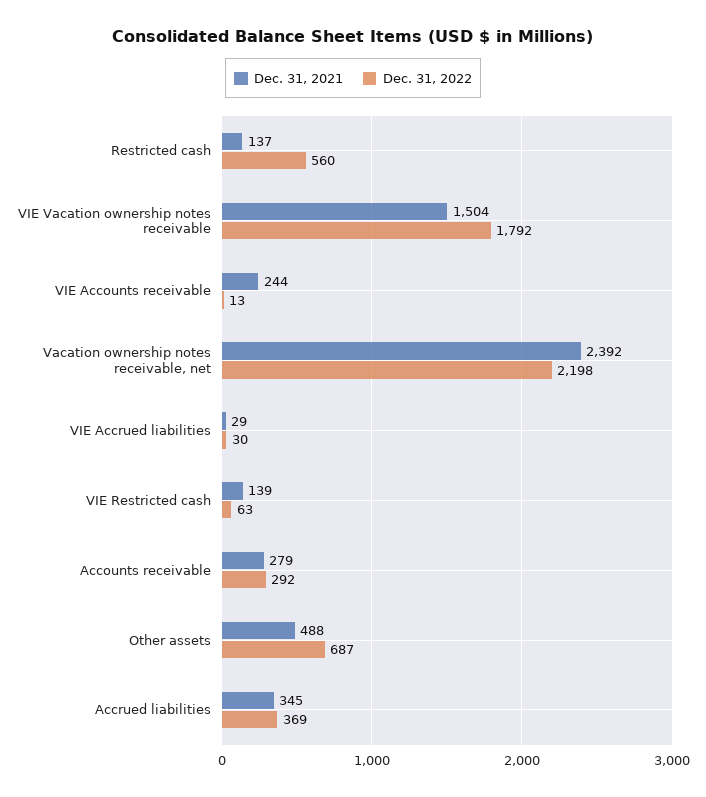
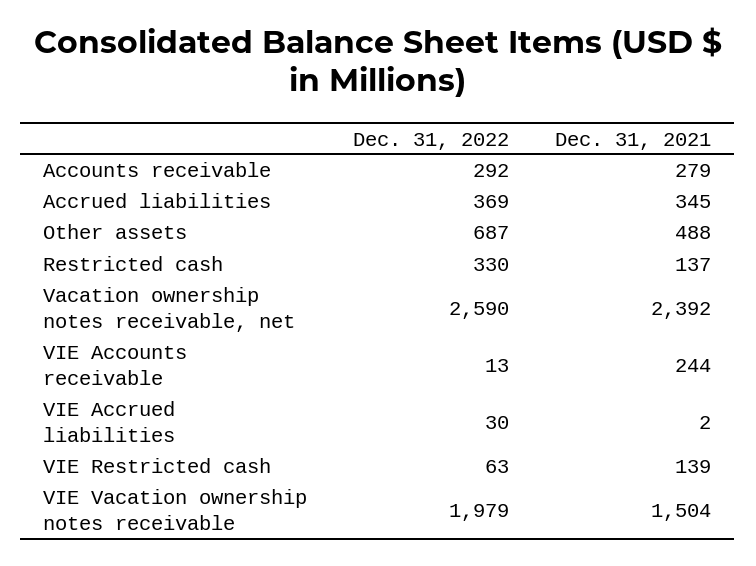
Dec. 31, 2022, Restricted cash: 560 -> 330
Dec. 31, 2022, VIE Vacation ownership notes receivable: 1792 -> 1979
Dec. 31, 2022, Vacation ownership notes receivable, net: 2198 -> 2590
Dec. 31, 2021, VIE Accrued liabilities: 29 -> 2

